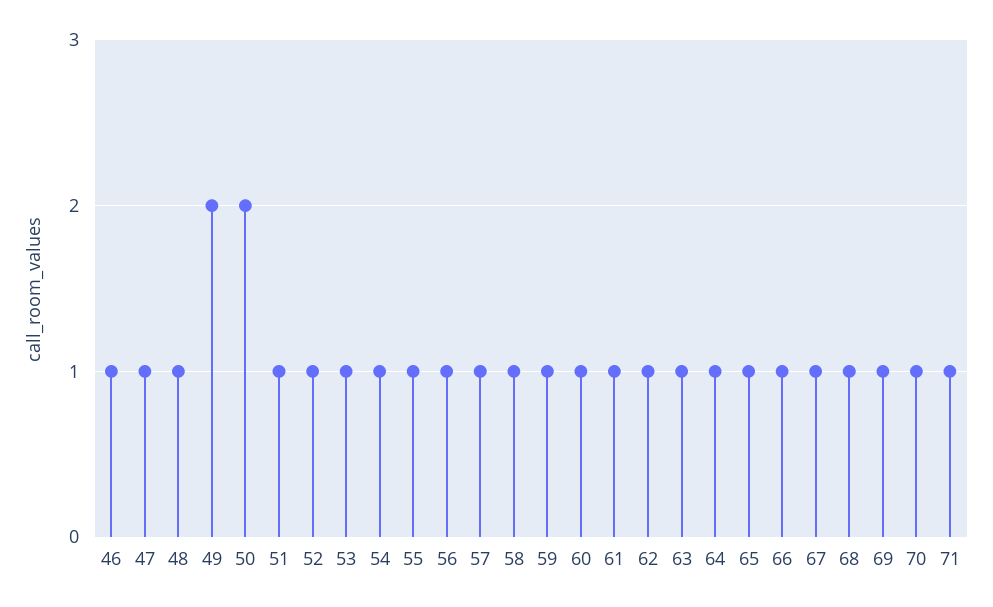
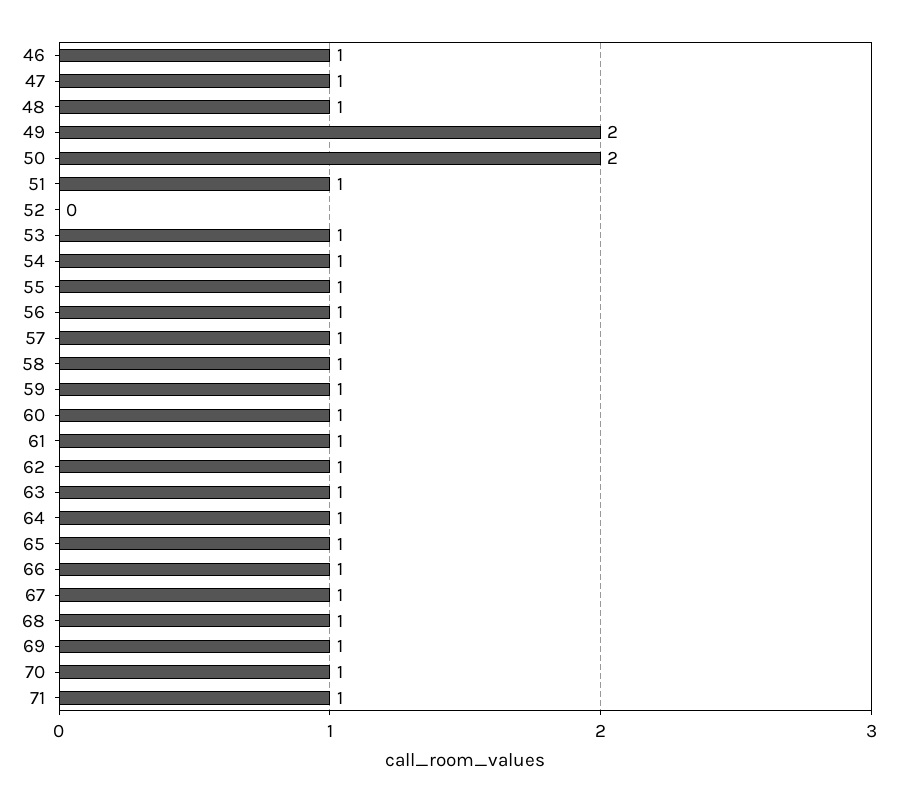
52: 1 -> 0

